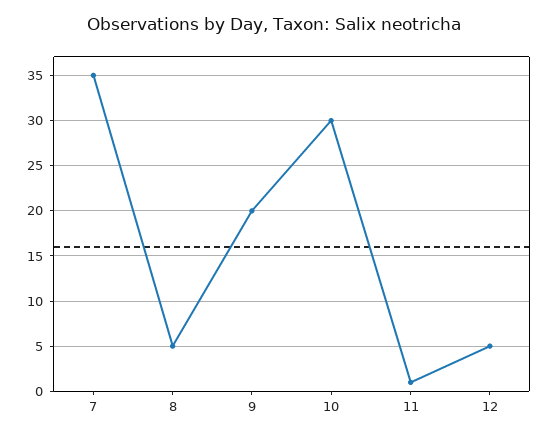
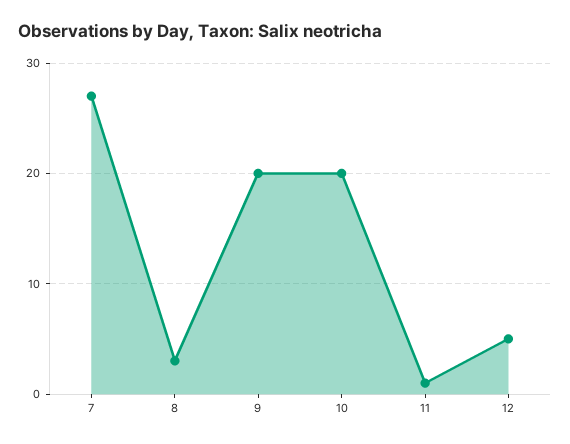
7: 35 -> 27
8: 5 -> 3
10: 30 -> 20

